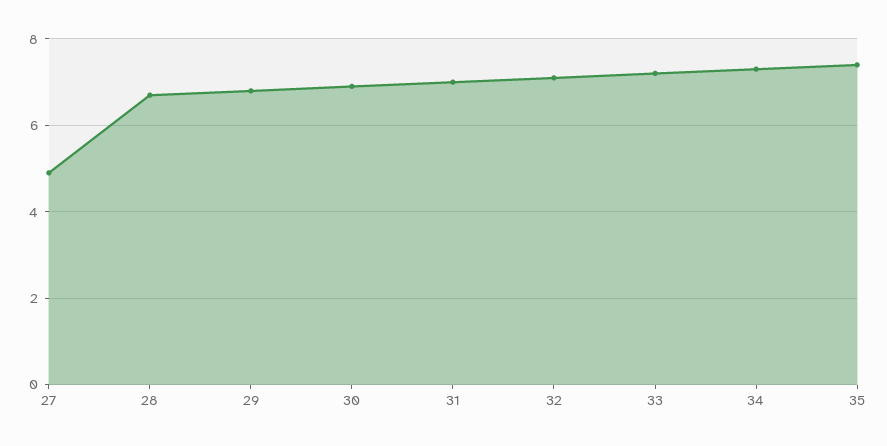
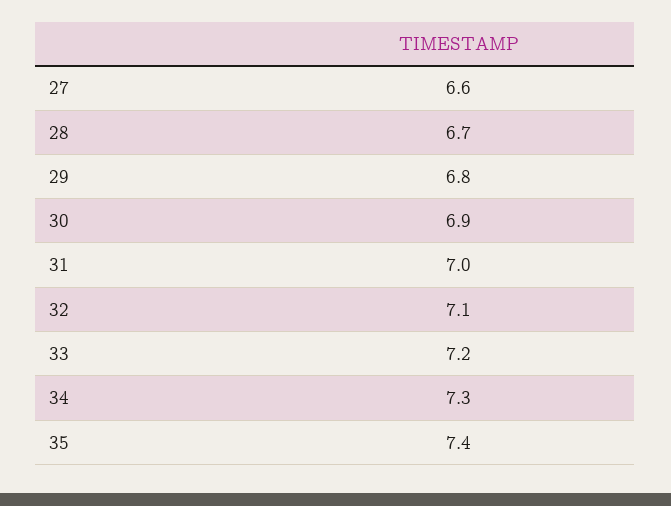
27: 5 -> 6.6

